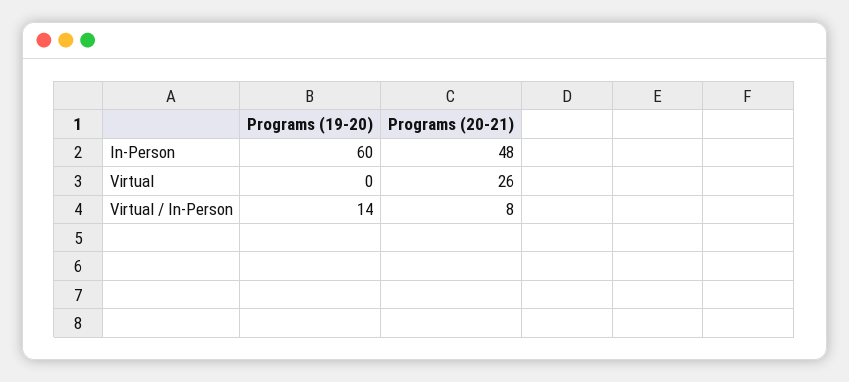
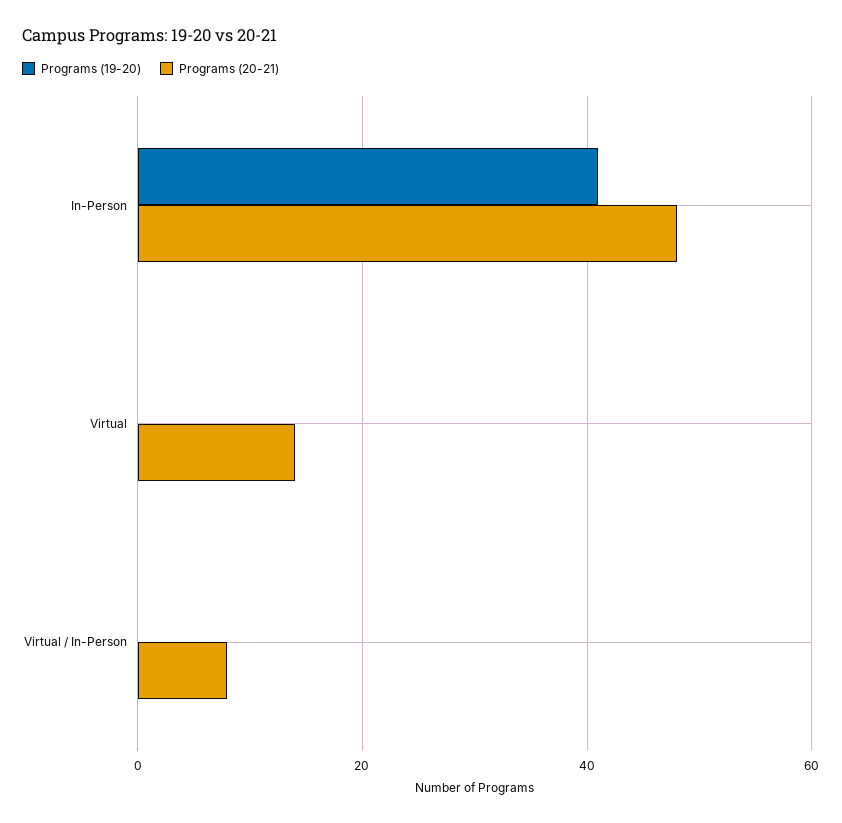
Programs (19-20), In-Person: 60 -> 40
Programs (20-21), Virtual: 26 -> 15
Programs (19-20), Virtual / In-Person: 14 -> 0

